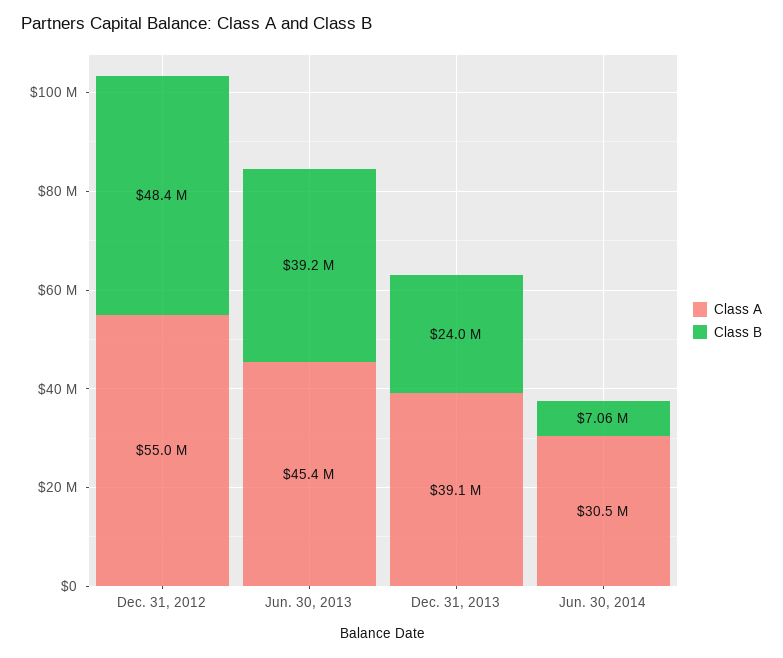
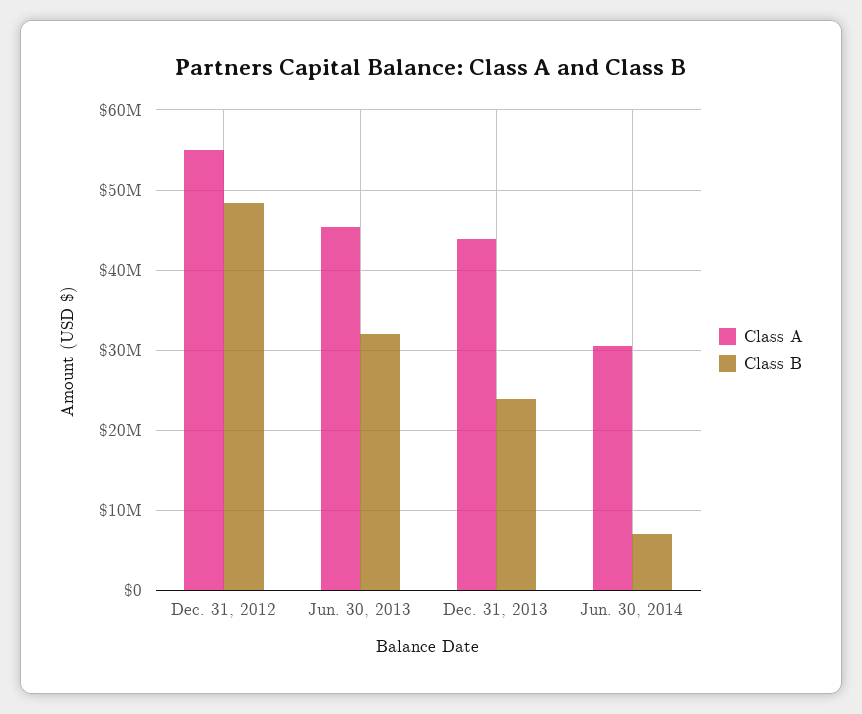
Class B, Jun. 30, 2013: 39200000 -> 32000000
Class A, Dec. 31, 2013: 39100000 -> 44000000

